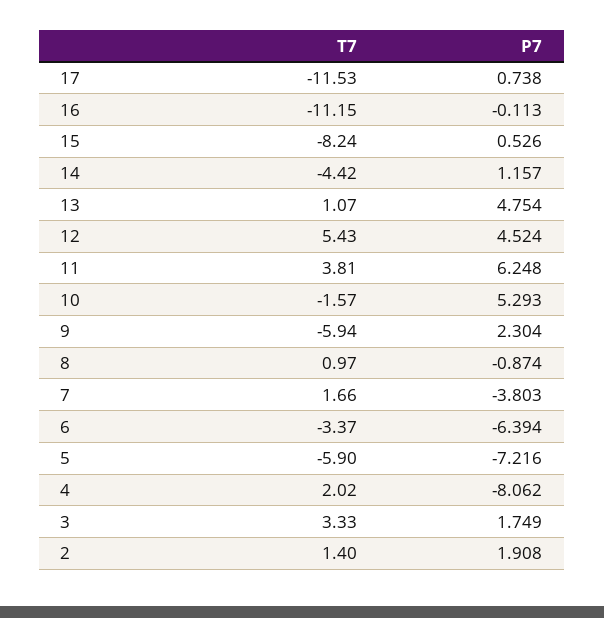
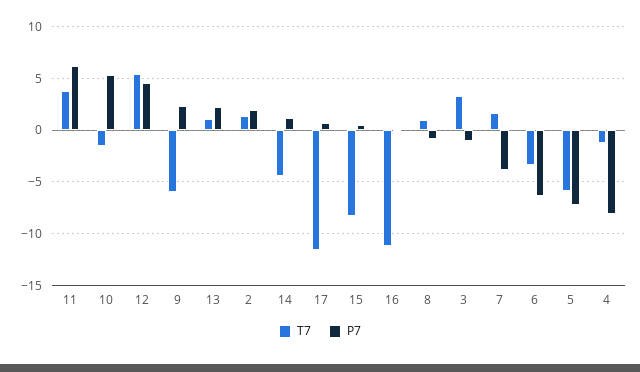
P7, 13: 4.754 -> 2
T7, 4: 2.02 -> -1
P7, 3: 1.749 -> -1

